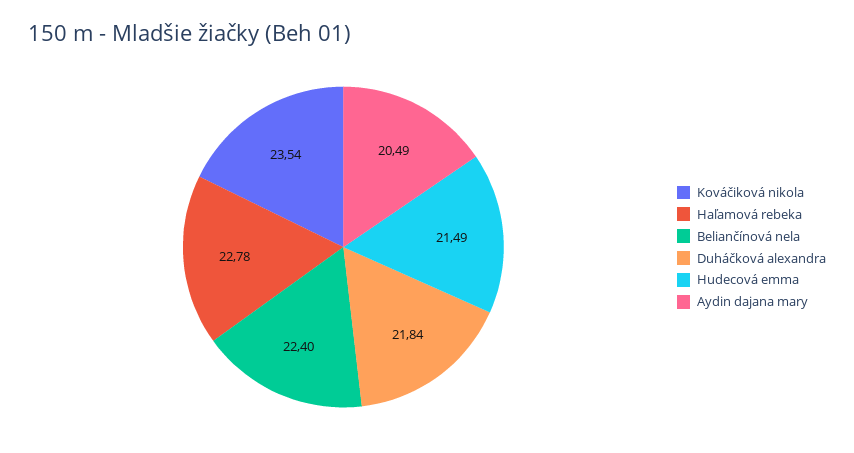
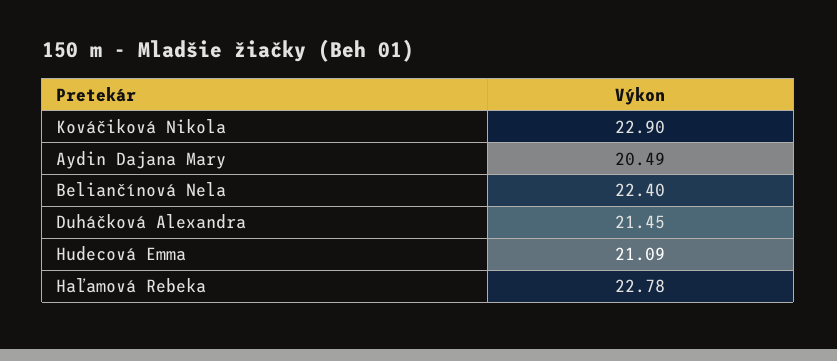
Kováčiková nikola: 23.54 -> 22.9
Duháčková alexandra: 21.84 -> 21.45
Hudecová emma: 21.49 -> 21.09

